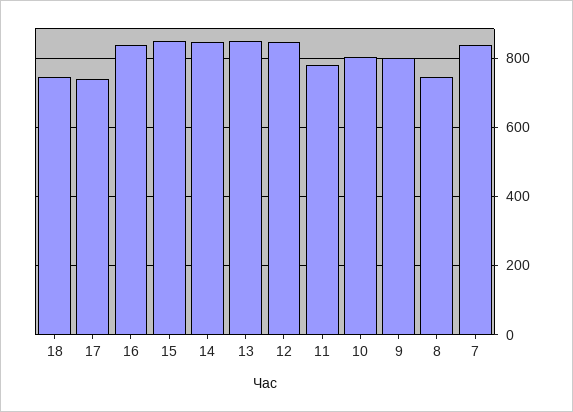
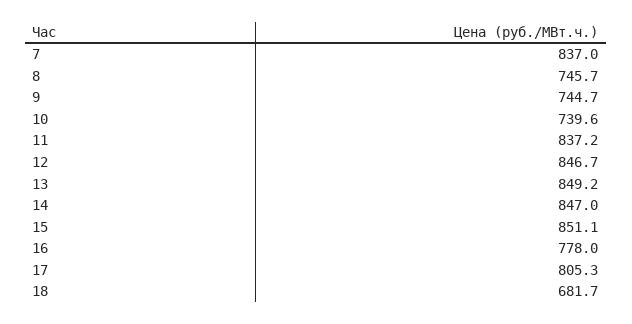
18: 740 -> 681.7
17: 740 -> 805.3
16: 840 -> 778
11: 780 -> 837.2
10: 800 -> 739.6
9: 800 -> 744.7

